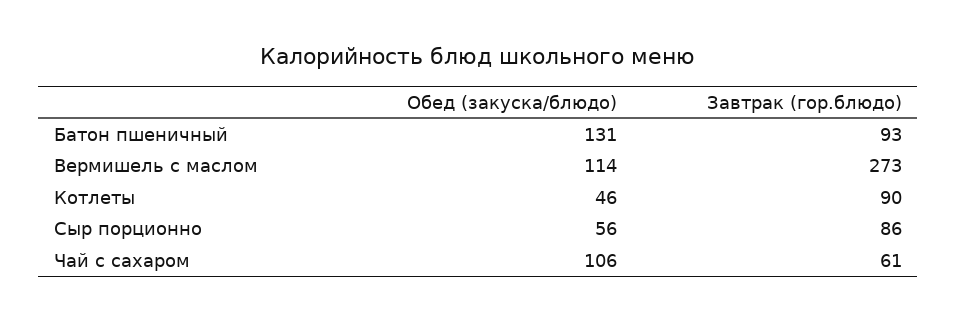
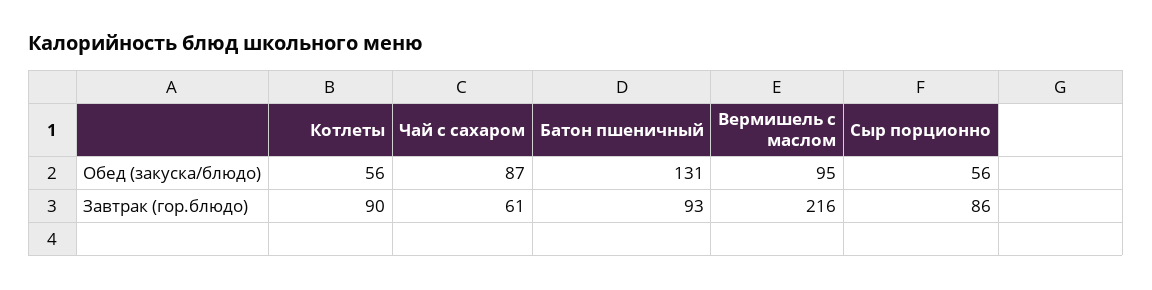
Обед (закуска/блюдо), Вермишель с маслом: 114 -> 95
Завтрак (гор.блюдо), Вермишель с маслом: 273 -> 216
Обед (закуска/блюдо), Котлеты: 46 -> 56
Обед (закуска/блюдо), Чай с сахаром: 106 -> 87

